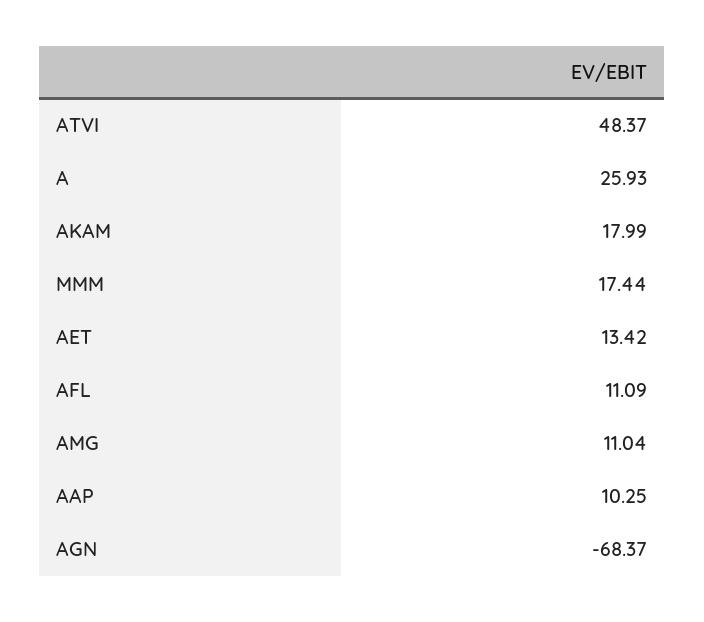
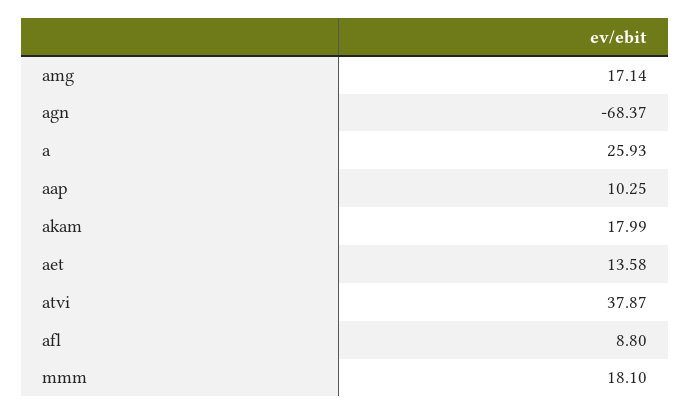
ATVI: 48.37 -> 37.87
MMM: 17.44 -> 18.1
AET: 13.42 -> 13.58
AFL: 11.09 -> 8.8
AMG: 11.04 -> 17.14

